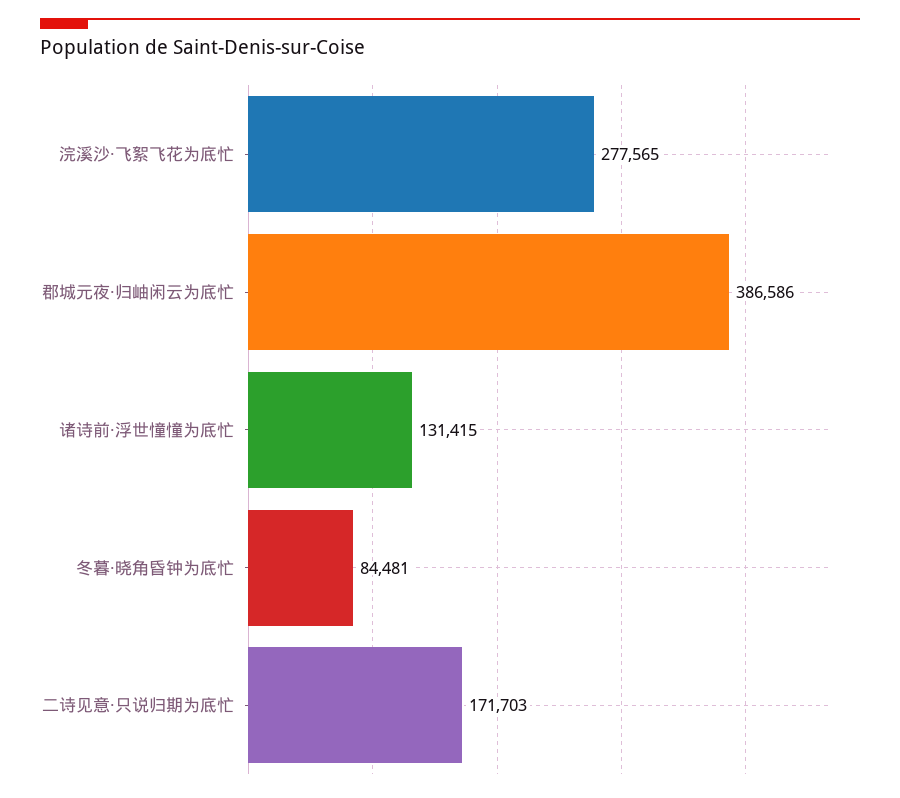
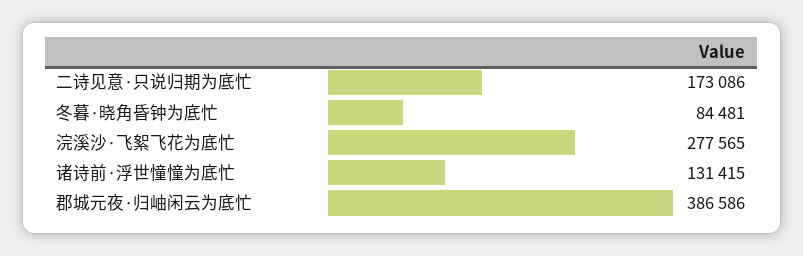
二诗见意·只说归期为底忙: 171703 -> 173086

